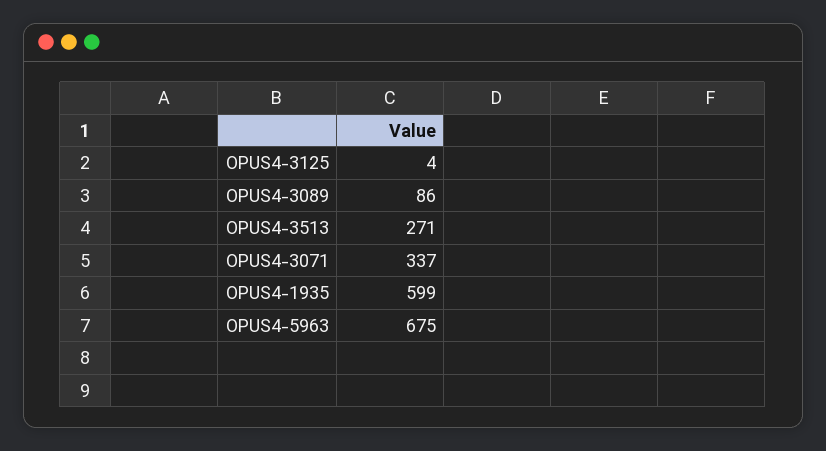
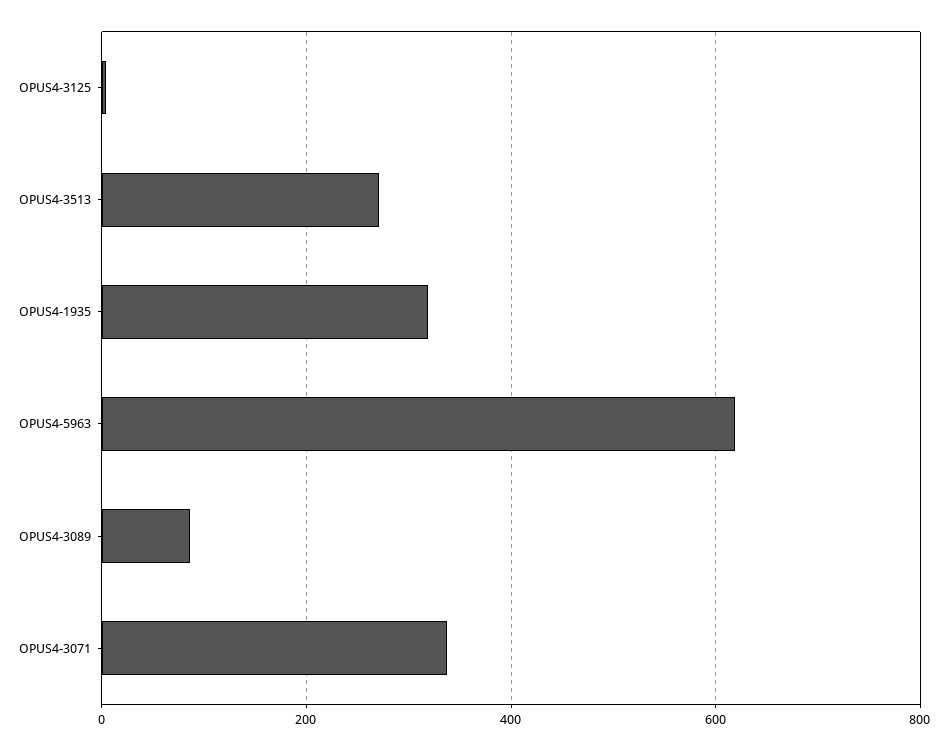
OPUS4-1935: 599 -> 320
OPUS4-5963: 675 -> 620

